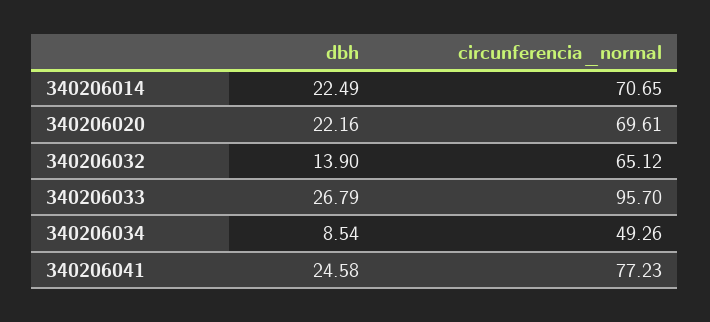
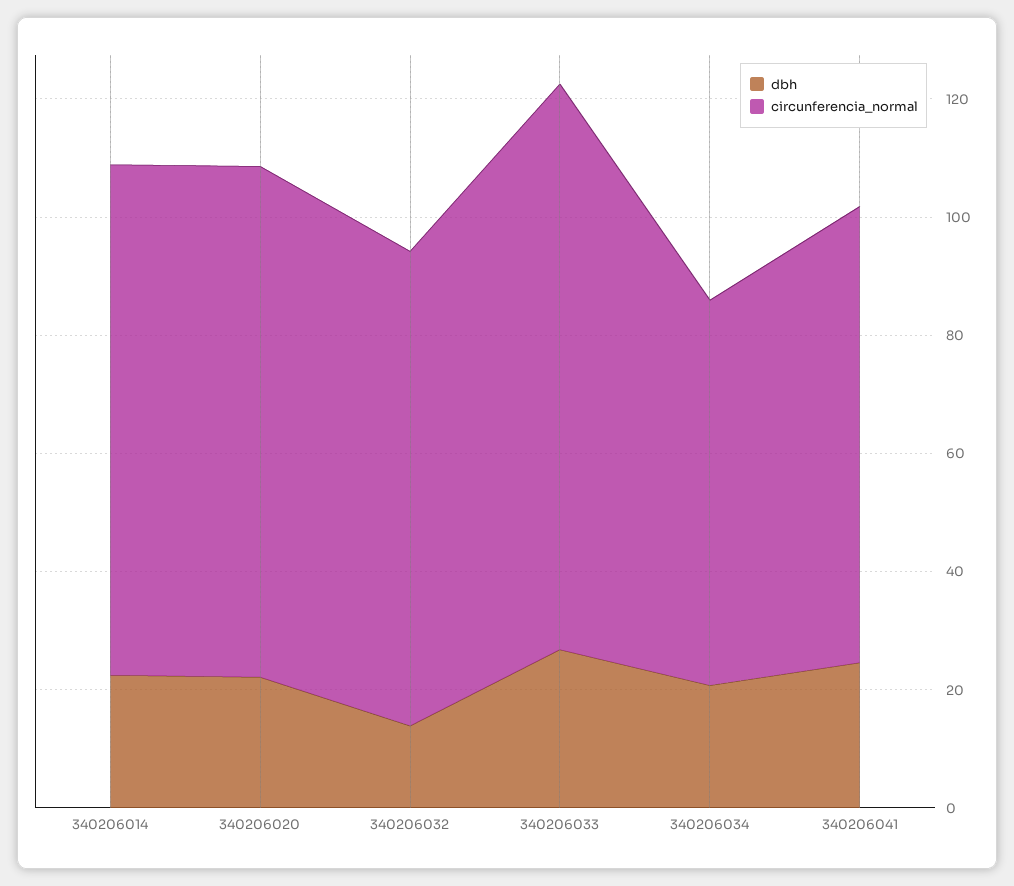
circunferencia_normal, 340206014: 70.65 -> 85
circunferencia_normal, 340206020: 69.61 -> 85
circunferencia_normal, 340206032: 65.12 -> 80
dbh, 340206034: 8.54 -> 20
circunferencia_normal, 340206034: 49.26 -> 65

